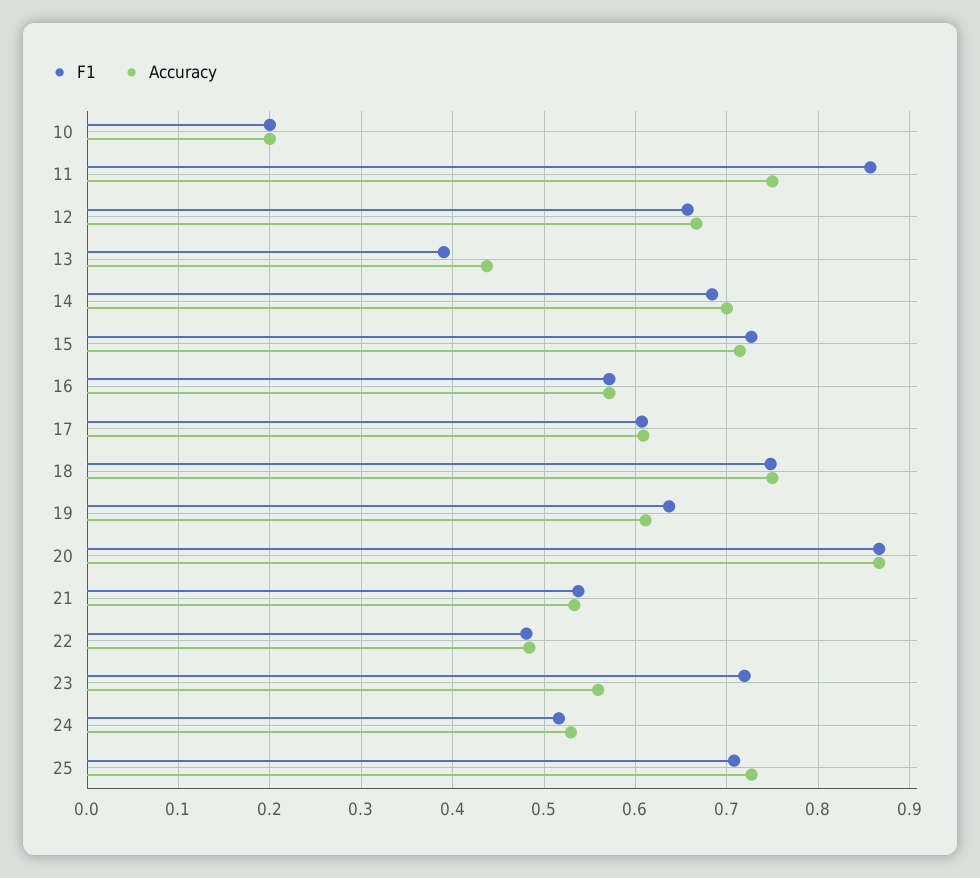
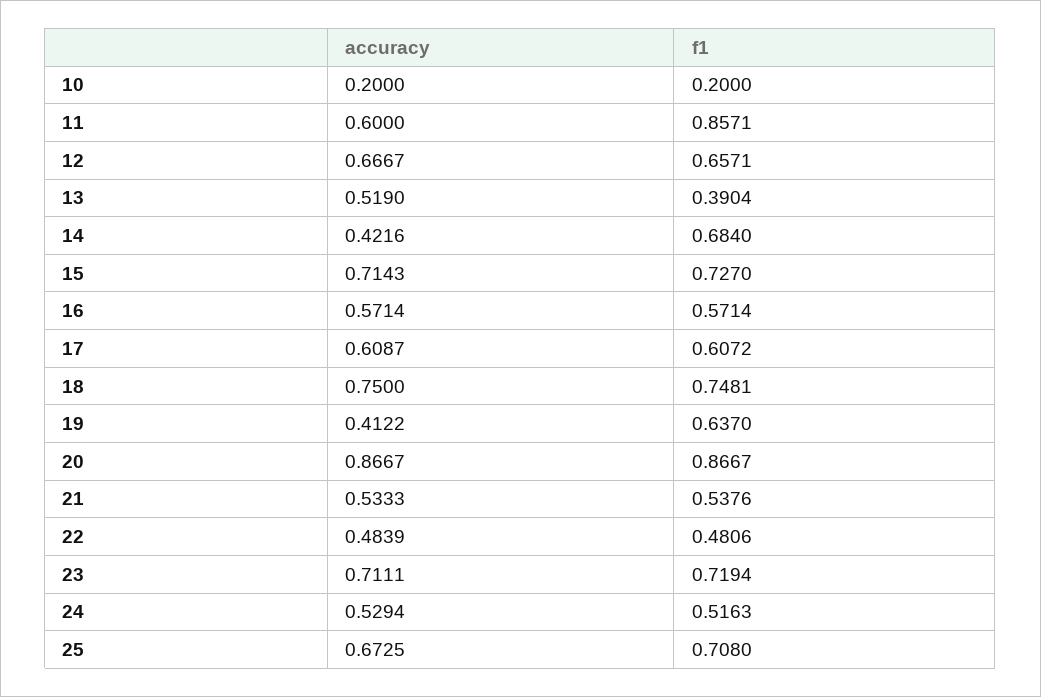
Accuracy, 11: 0.75 -> 0.6
Accuracy, 13: 0.44 -> 0.519
Accuracy, 14: 0.7 -> 0.4216
Accuracy, 19: 0.61 -> 0.4122
Accuracy, 23: 0.56 -> 0.7111
Accuracy, 25: 0.73 -> 0.6725

